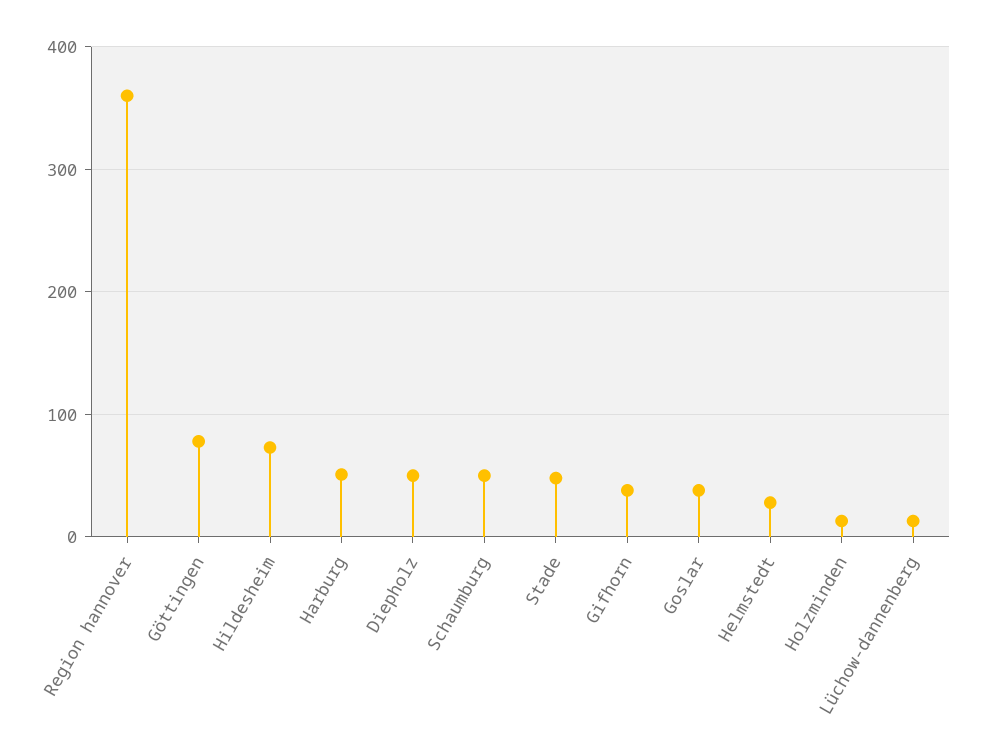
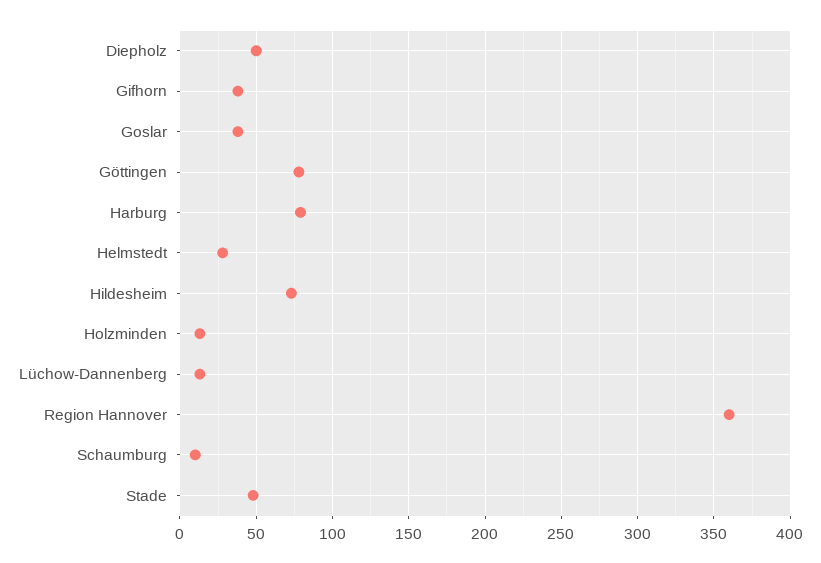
Harburg: 50 -> 80
Schaumburg: 50 -> 10

